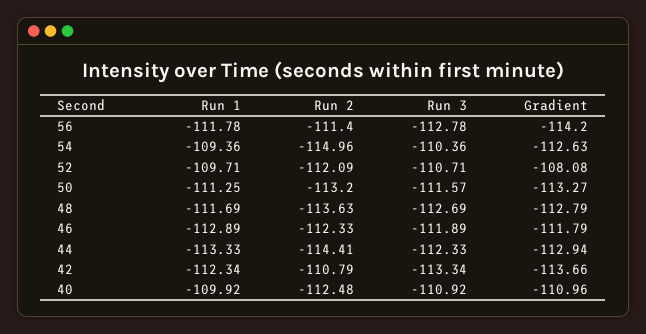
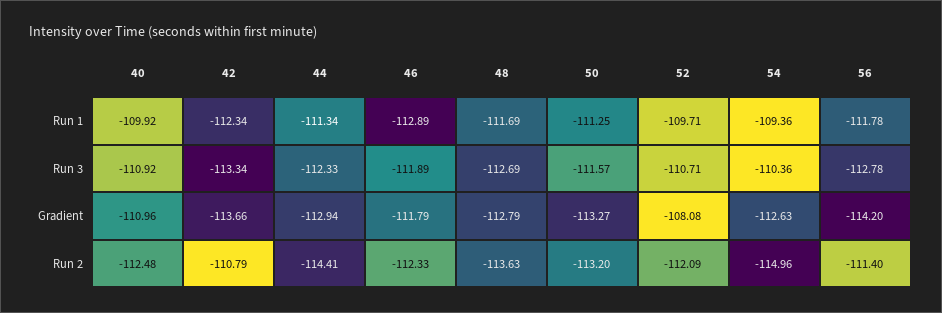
Run 1, 44: -113.33 -> -111.34

